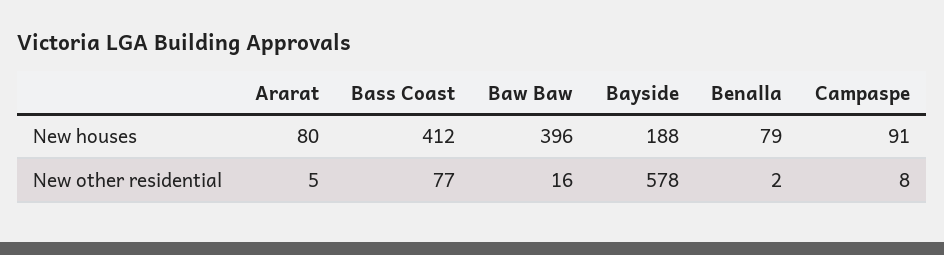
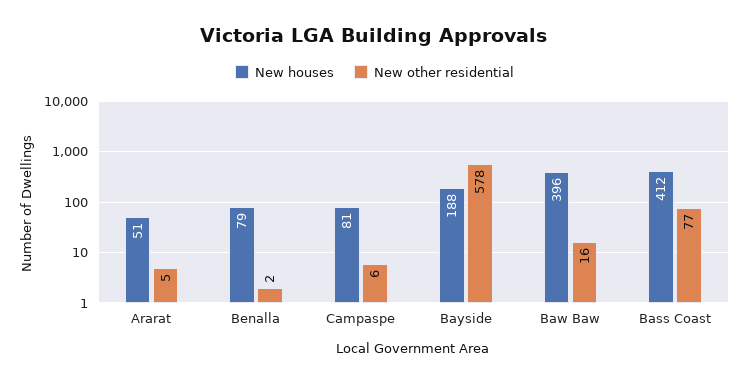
New houses, Ararat: 80 -> 51
New houses, Campaspe: 91 -> 81
New other residential, Campaspe: 8 -> 6

